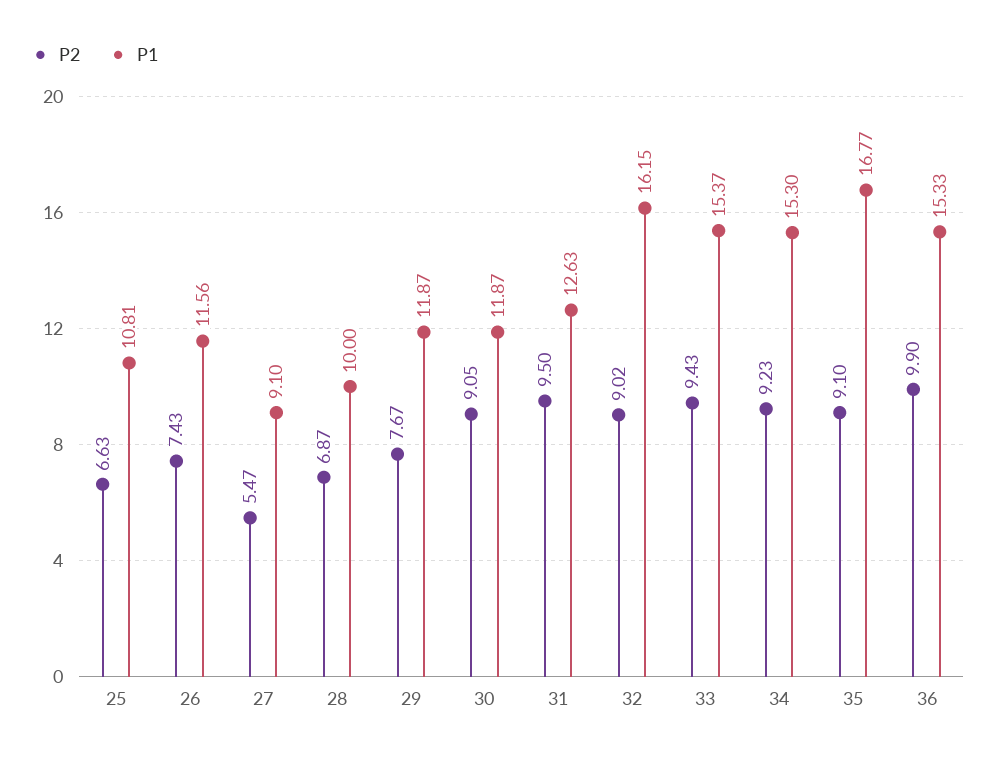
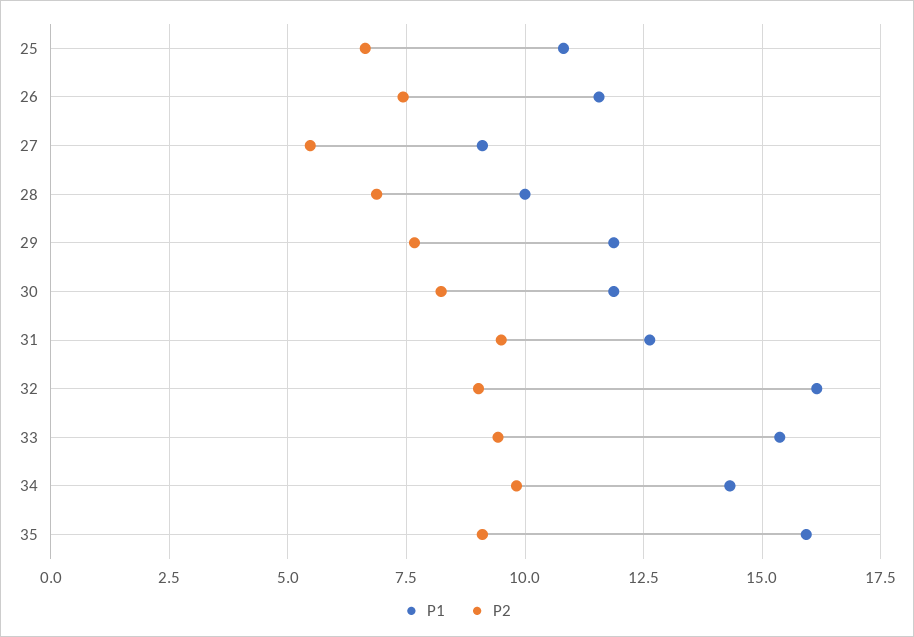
P2, 30: 9.05 -> 8.25
P2, 34: 9.23 -> 9.75
P1, 34: 15.3 -> 14.25
P1, 35: 16.77 -> 16
P2, 36: 9.9 -> none
P1, 36: 15.33 -> none

